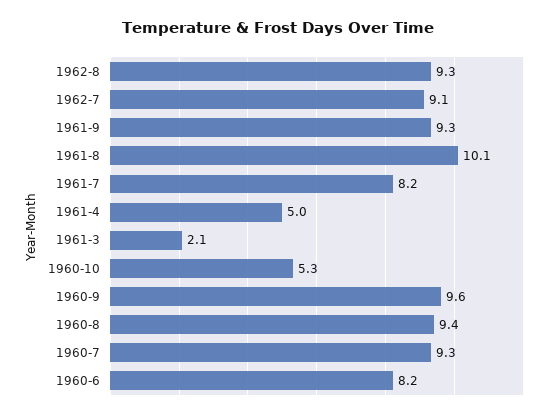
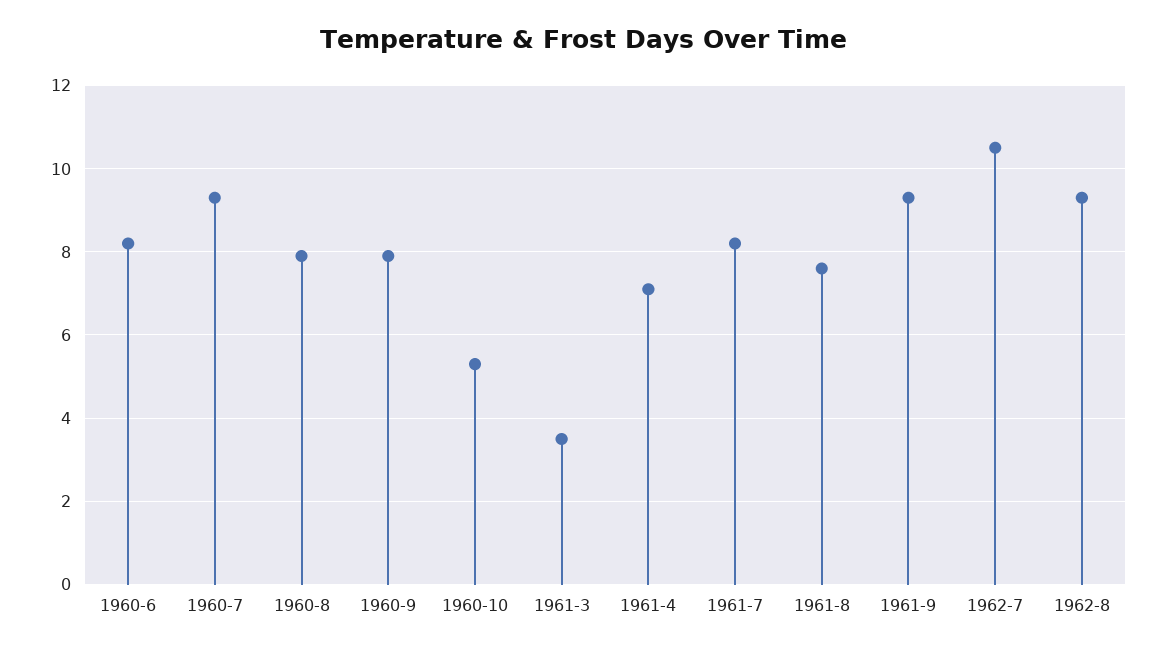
1962-7: 9.1 -> 10.5
1961-8: 10.1 -> 7.5
1961-4: 5 -> 7
1961-3: 2.1 -> 3.5
1960-9: 9.6 -> 8
1960-8: 9.4 -> 8

